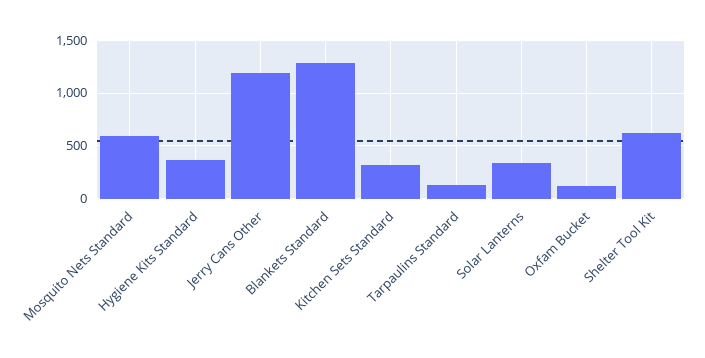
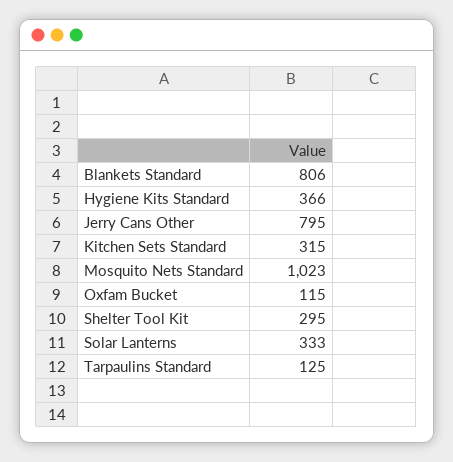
Mosquito Nets Standard: 600 -> 1023
Jerry Cans Other: 1200 -> 795
Blankets Standard: 1300 -> 806
Shelter Tool Kit: 600 -> 295

